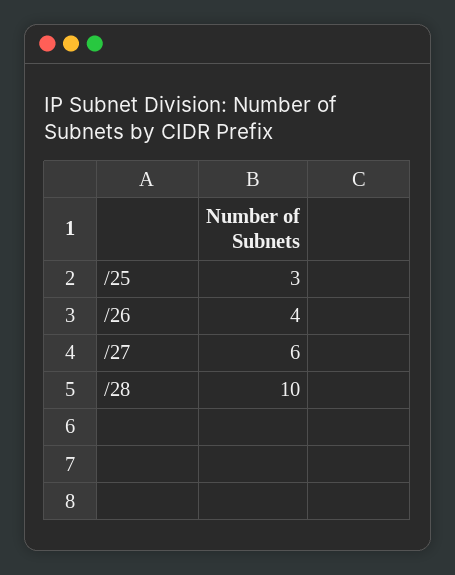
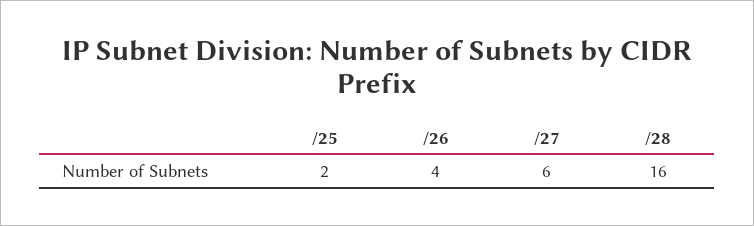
/25: 3 -> 2
/28: 10 -> 16

